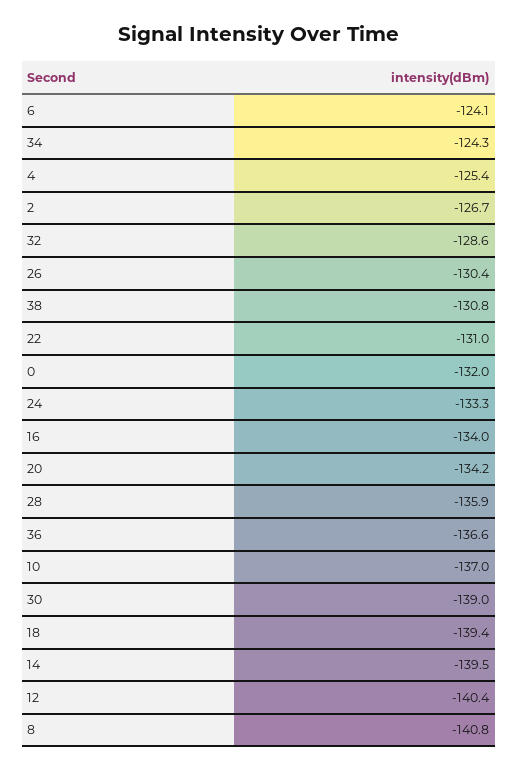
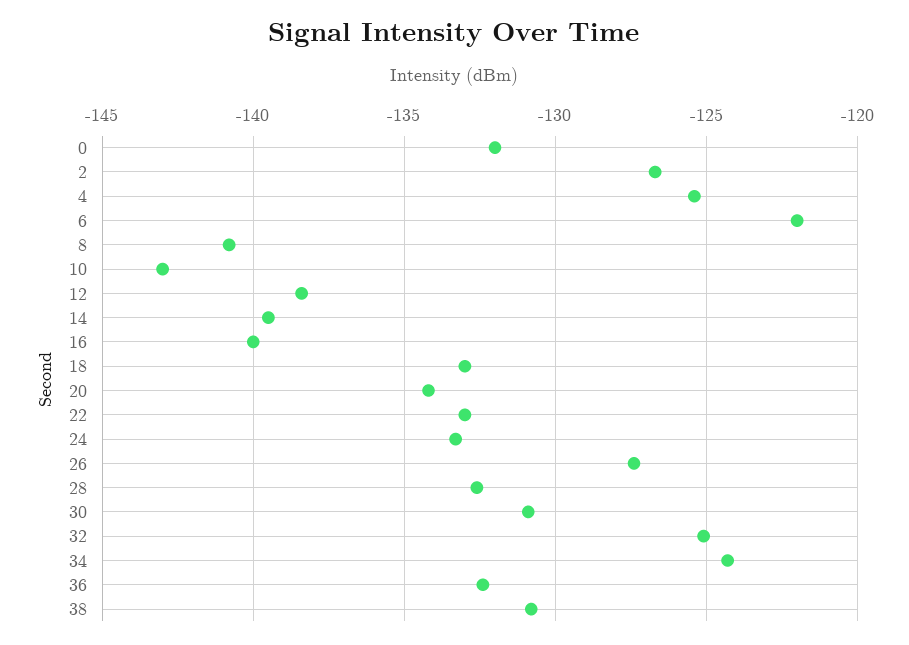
6: -124.1 -> -122
32: -128.6 -> -125
26: -130.4 -> -127.5
22: -131 -> -133
16: -134 -> -140
28: -135.9 -> -132.5
36: -136.6 -> -132.5
10: -137 -> -143
30: -139 -> -131
18: -139.4 -> -133
12: -140.4 -> -138.5

